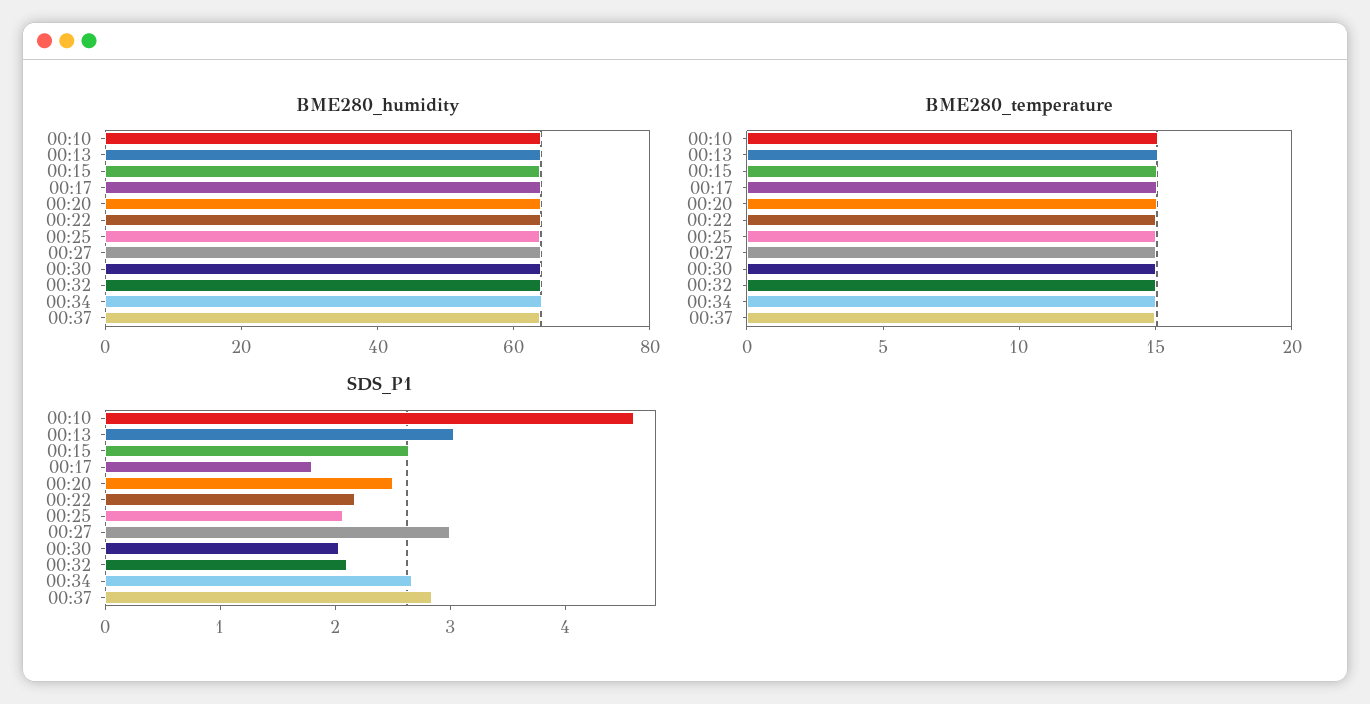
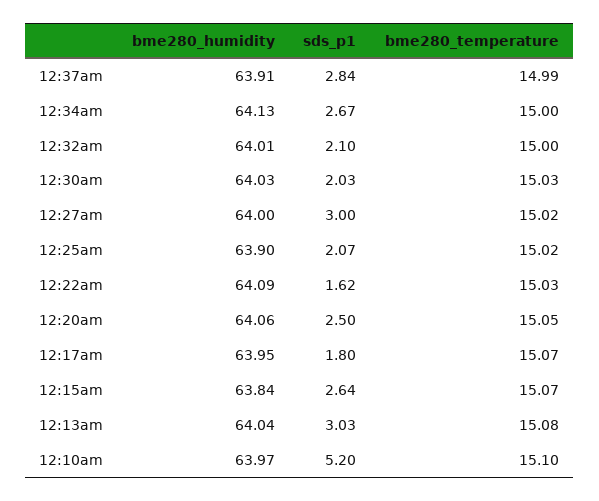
SDS_P1, 00:10: 4.6 -> 5.2
SDS_P1, 00:22: 2.2 -> 1.62

